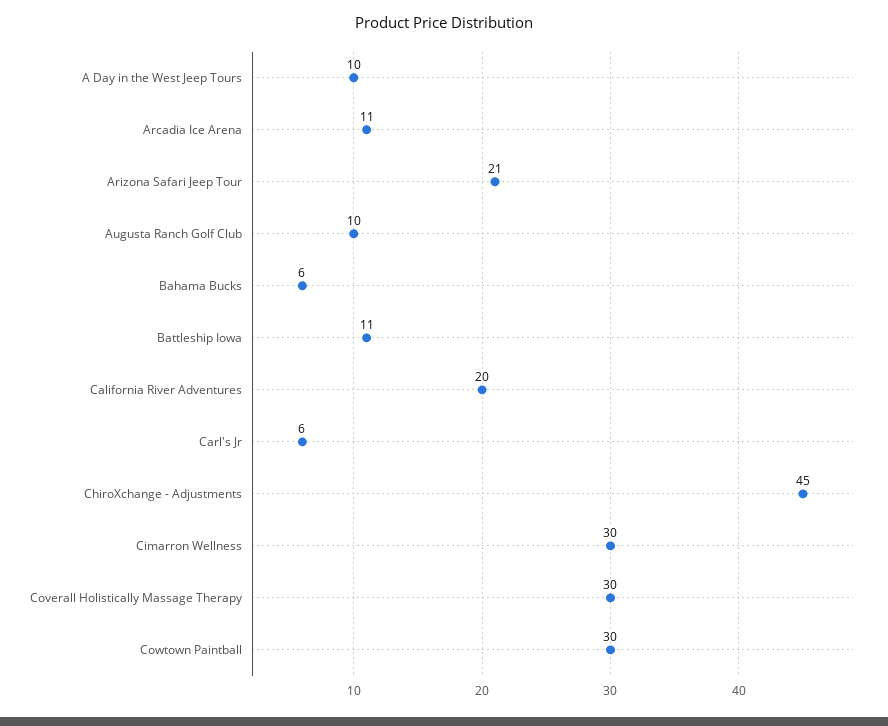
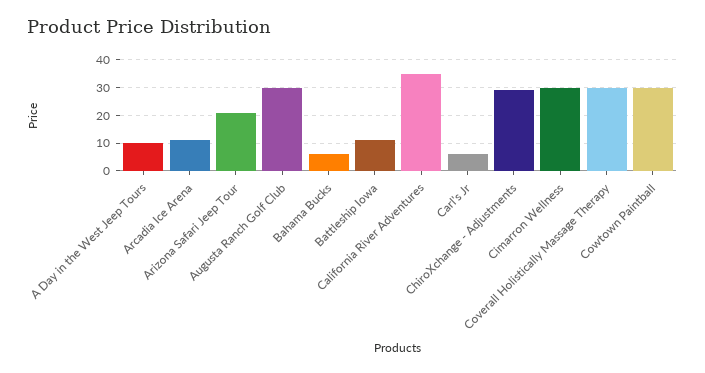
Augusta Ranch Golf Club: 10 -> 30
California River Adventures: 20 -> 35
ChiroXchange - Adjustments: 45 -> 30

